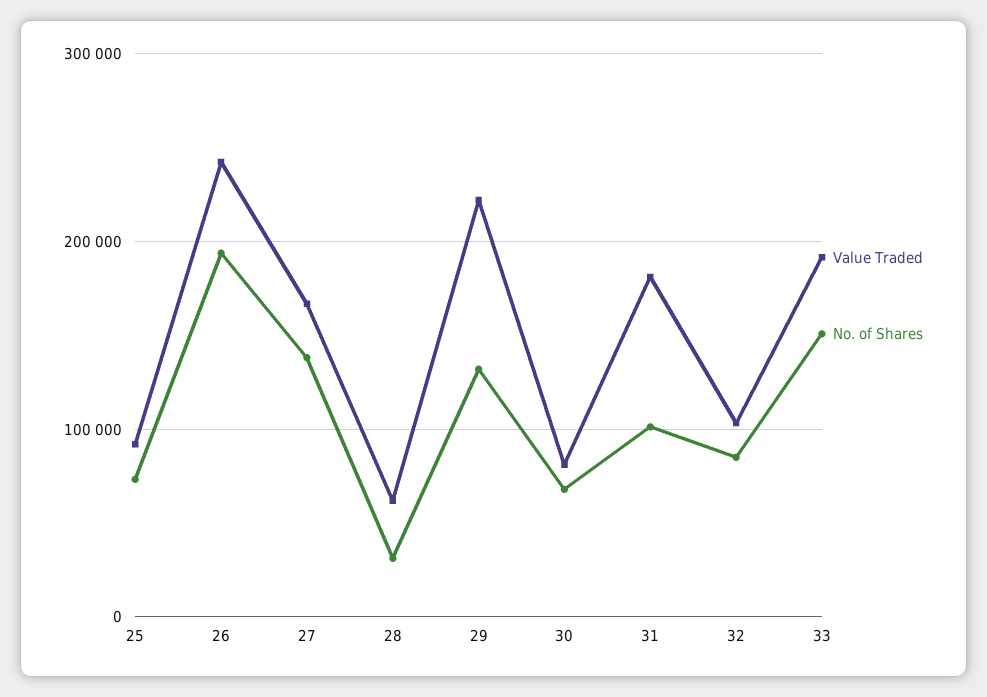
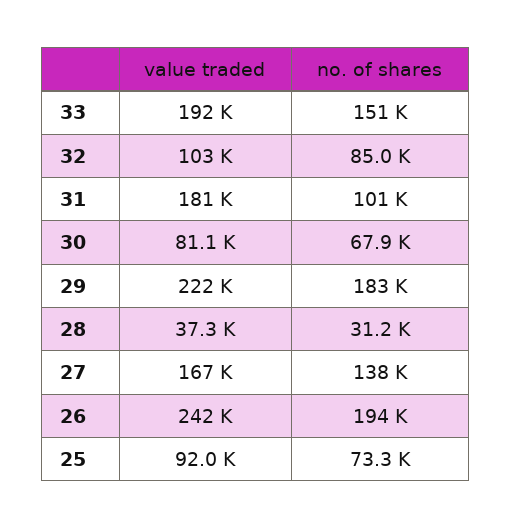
Value Traded, 28: 60000 -> 37300
No. of Shares, 29: 130000 -> 183000

